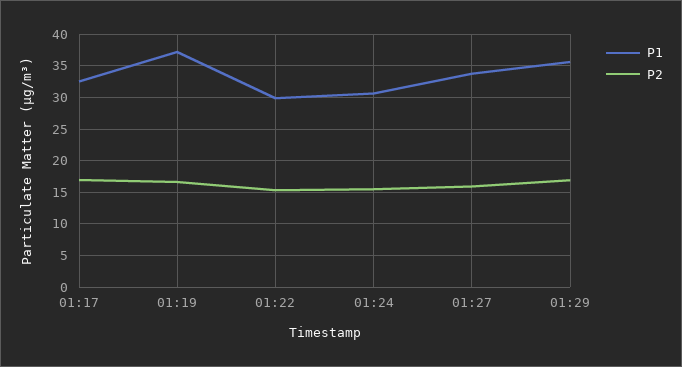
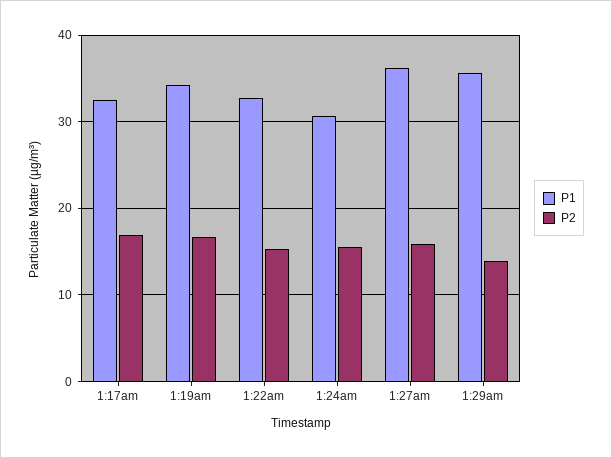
P1, 01:19: 37 -> 34
P1, 01:22: 30 -> 33
P1, 01:27: 34 -> 36
P2, 01:29: 17 -> 14

